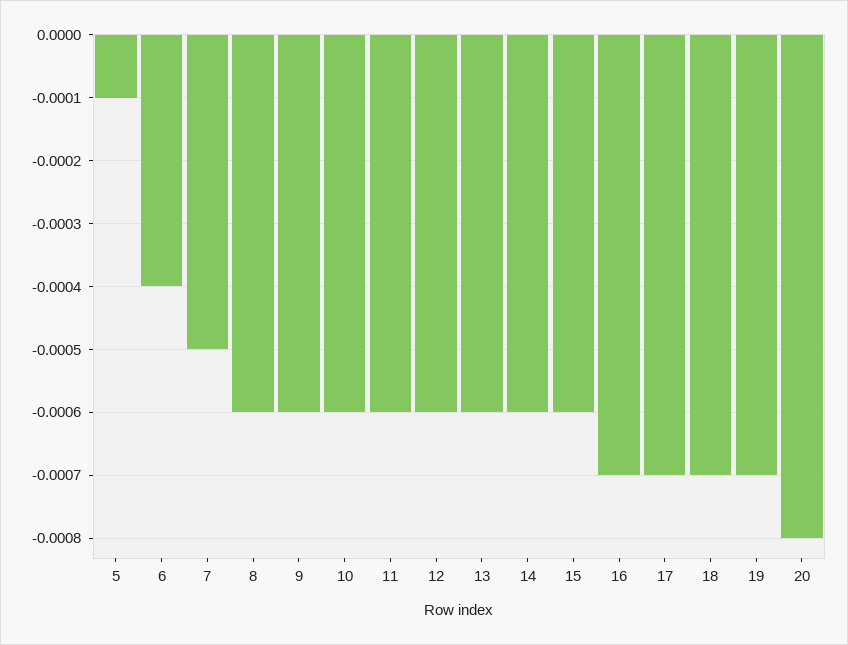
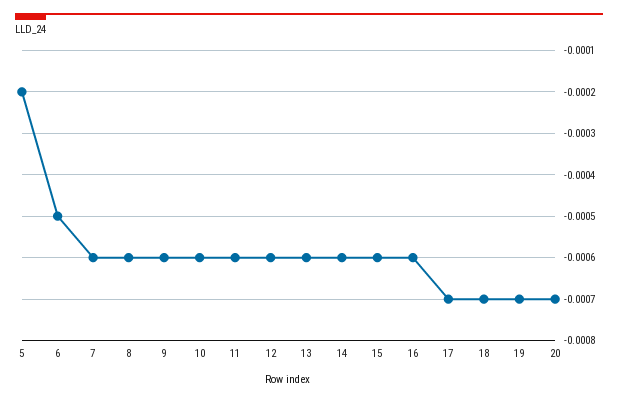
5: -0.0001 -> -0.0002
6: -0.0004 -> -0.0005
7: -0.0005 -> -0.0006
16: -0.0007 -> -0.0006
20: -0.0008 -> -0.0007

